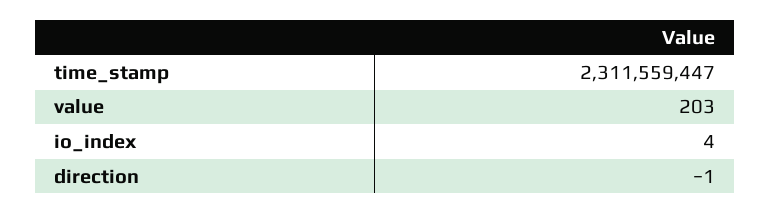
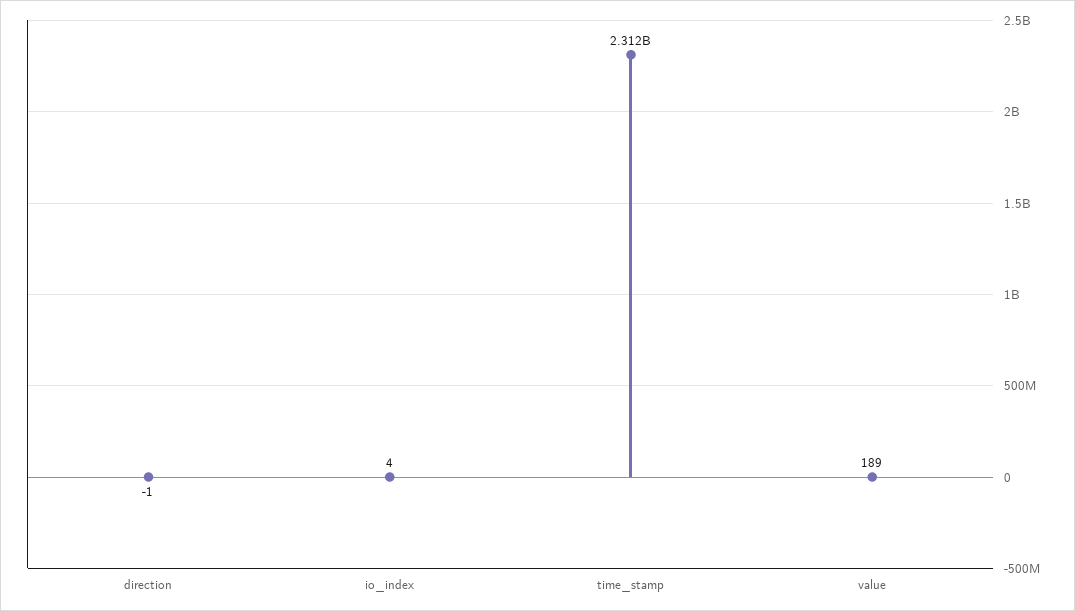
value: 203 -> 189

